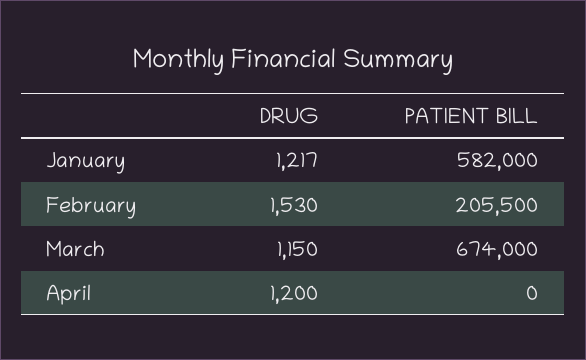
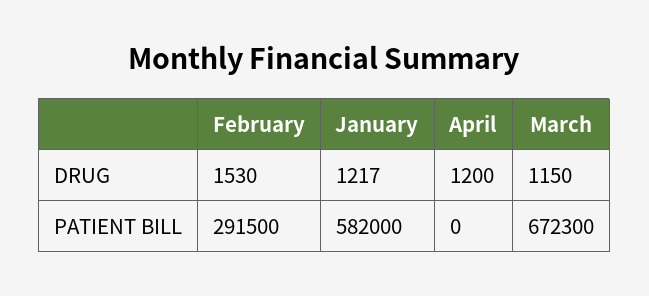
PATIENT BILL, February: 205500 -> 291500
PATIENT BILL, March: 674000 -> 672300

